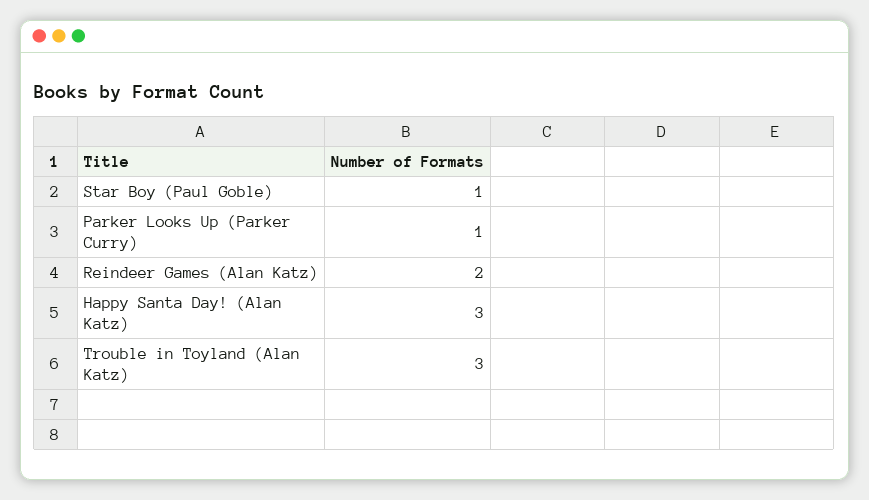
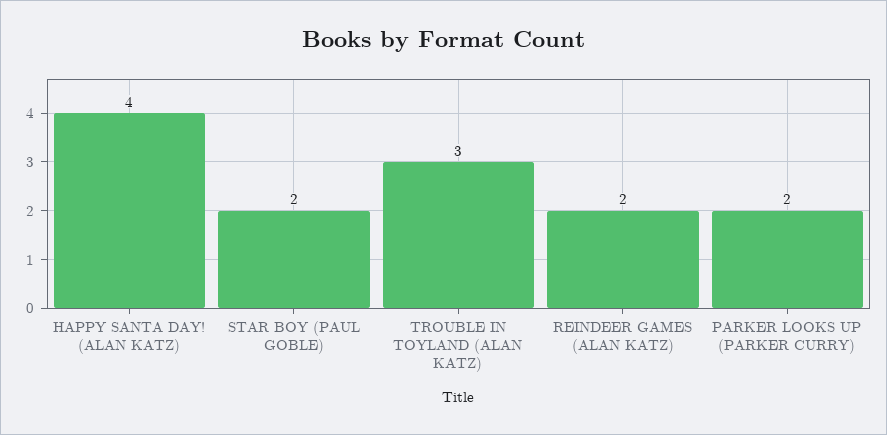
Star Boy (Paul Goble): 1 -> 2
Parker Looks Up (Parker Curry): 1 -> 2
Happy Santa Day! (Alan Katz): 3 -> 4

